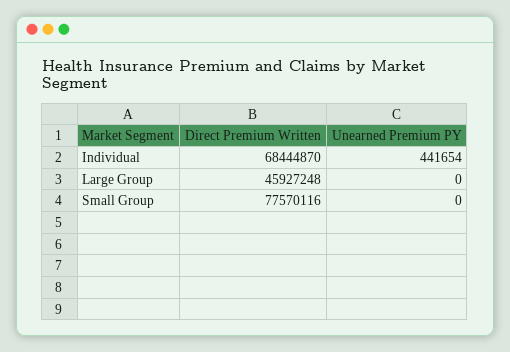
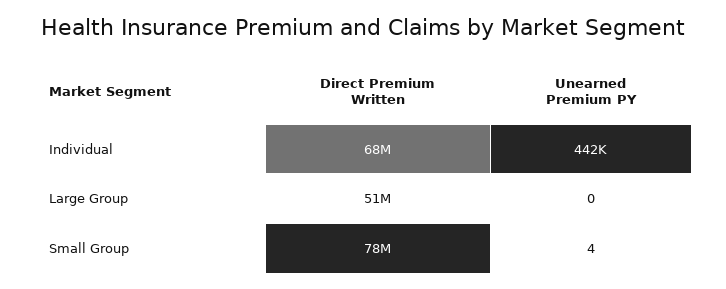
Direct Premium Written, Large Group: 45927248 -> 51000000
Unearned Premium PY, Small Group: 0 -> 4

